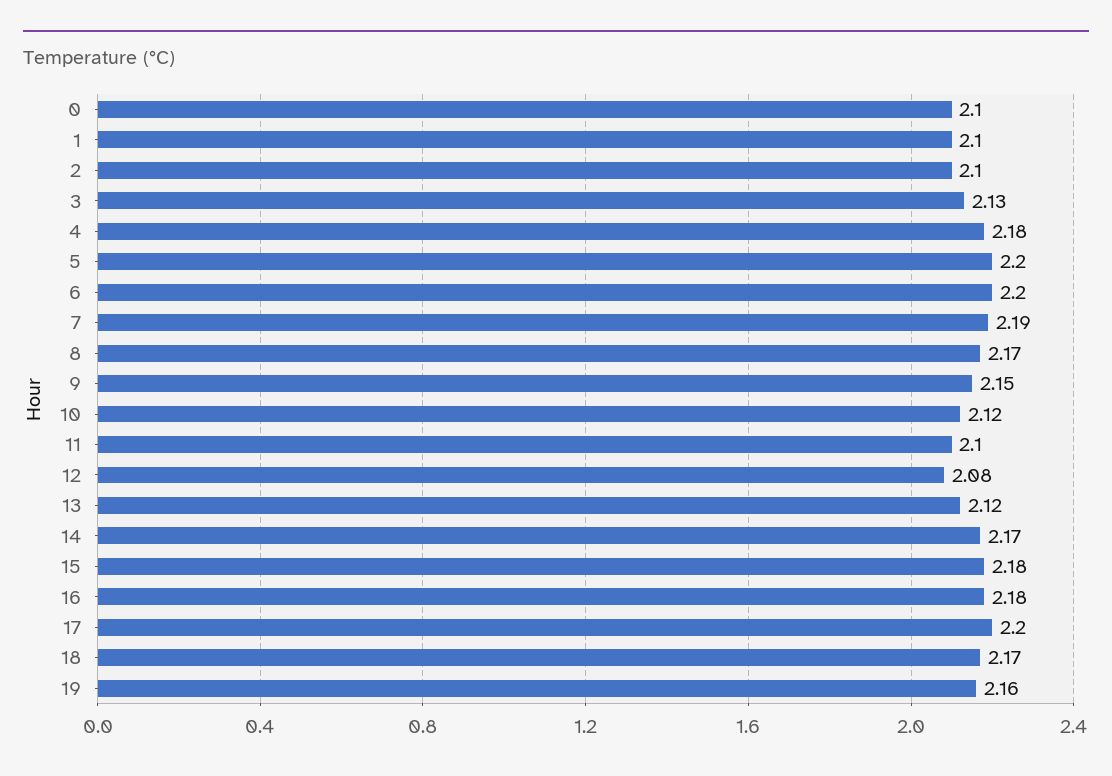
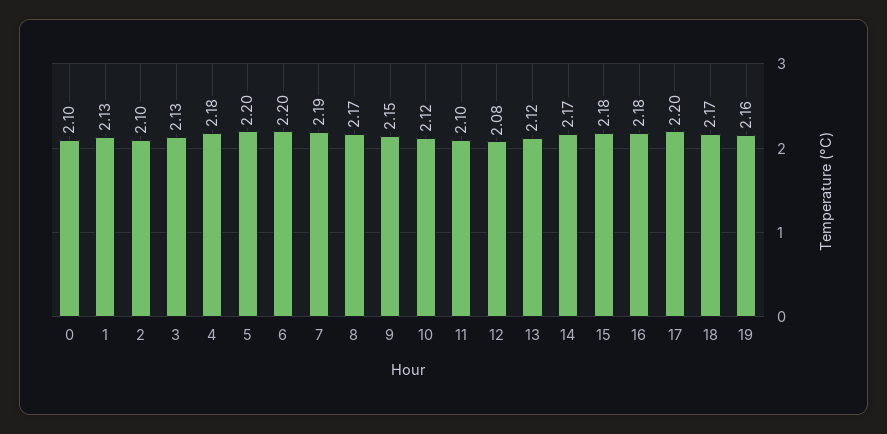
1: 2.1 -> 2.13

